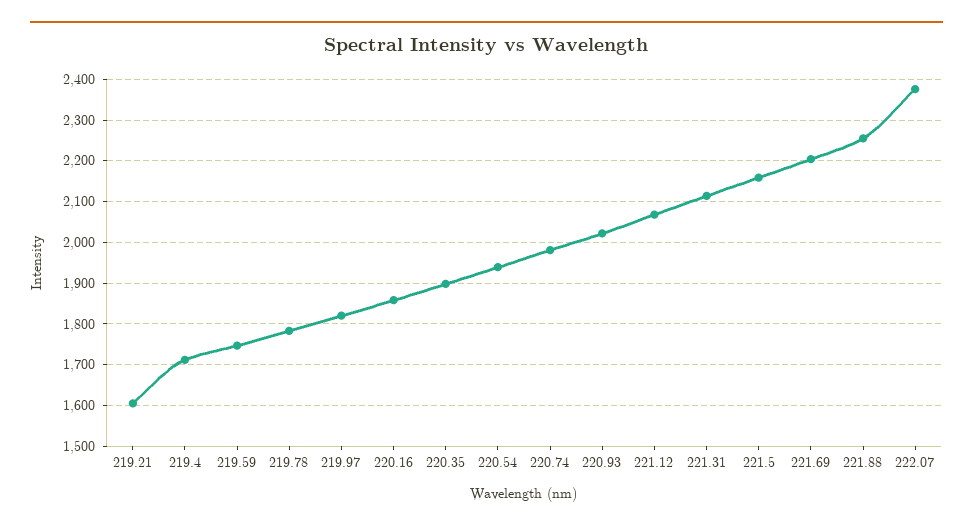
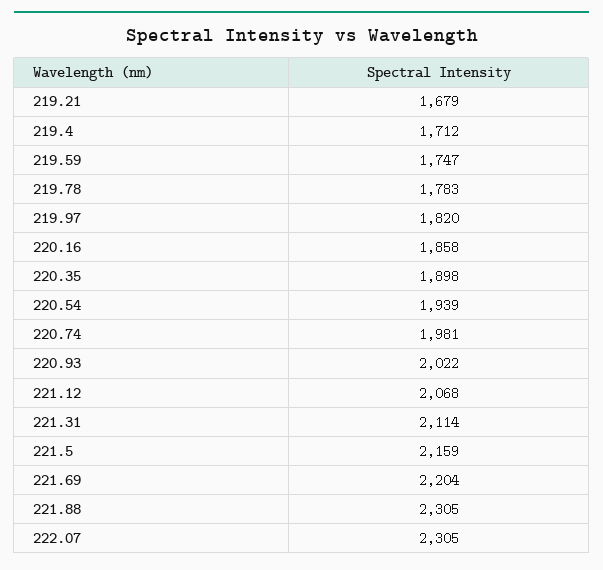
219.21: 1600 -> 1679
221.88: 2260 -> 2305
222.07: 2380 -> 2305

